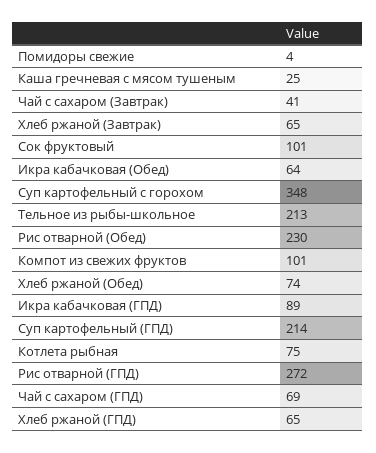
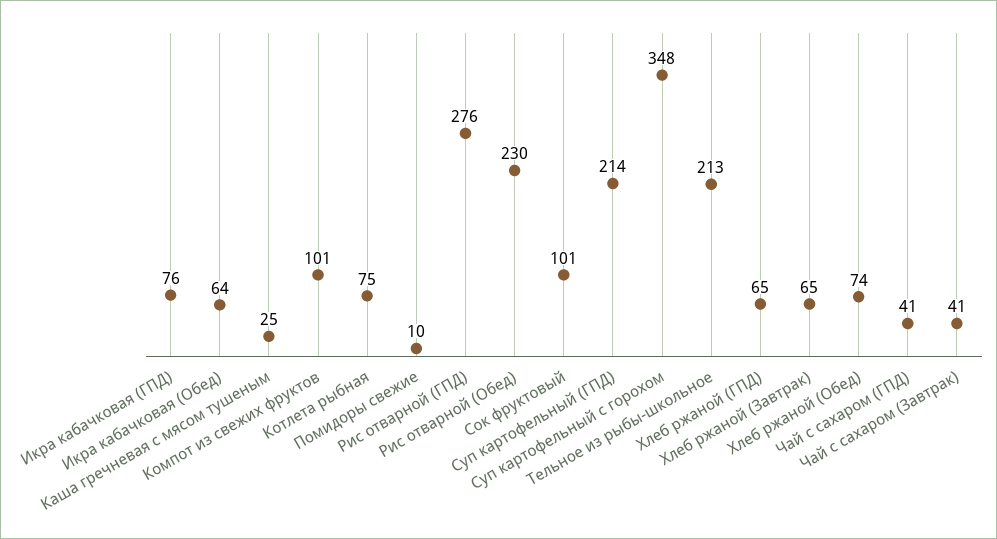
Помидоры свежие: 4 -> 10
Икра кабачковая (ГПД): 89 -> 76
Рис отварной (ГПД): 272 -> 276
Чай с сахаром (ГПД): 69 -> 41

